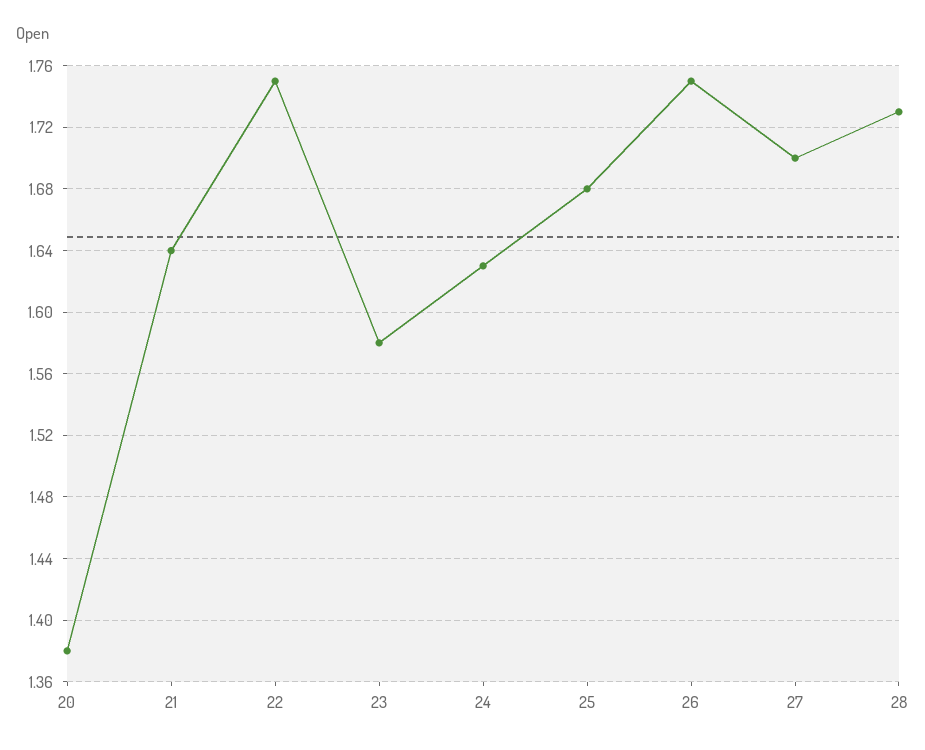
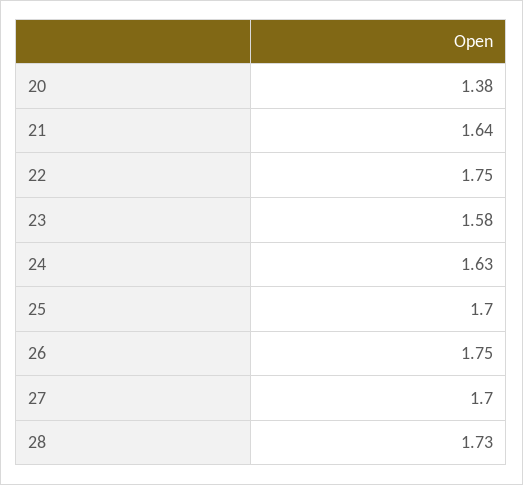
25: 1.68 -> 1.7

